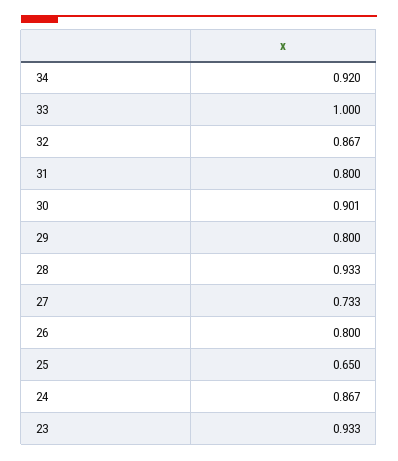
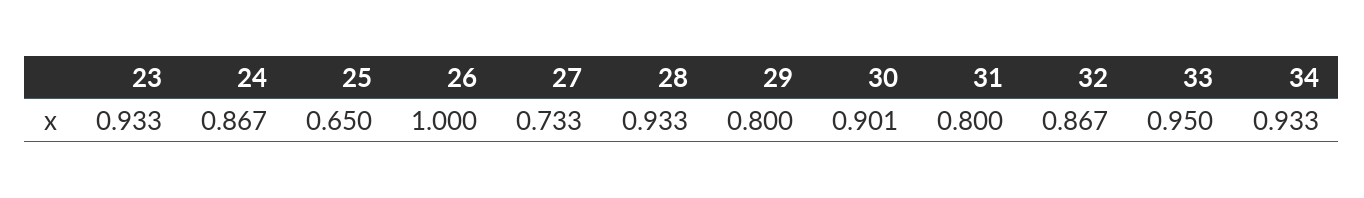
34: 0.92 -> 0.933
33: 1 -> 0.95
26: 0.8 -> 1

